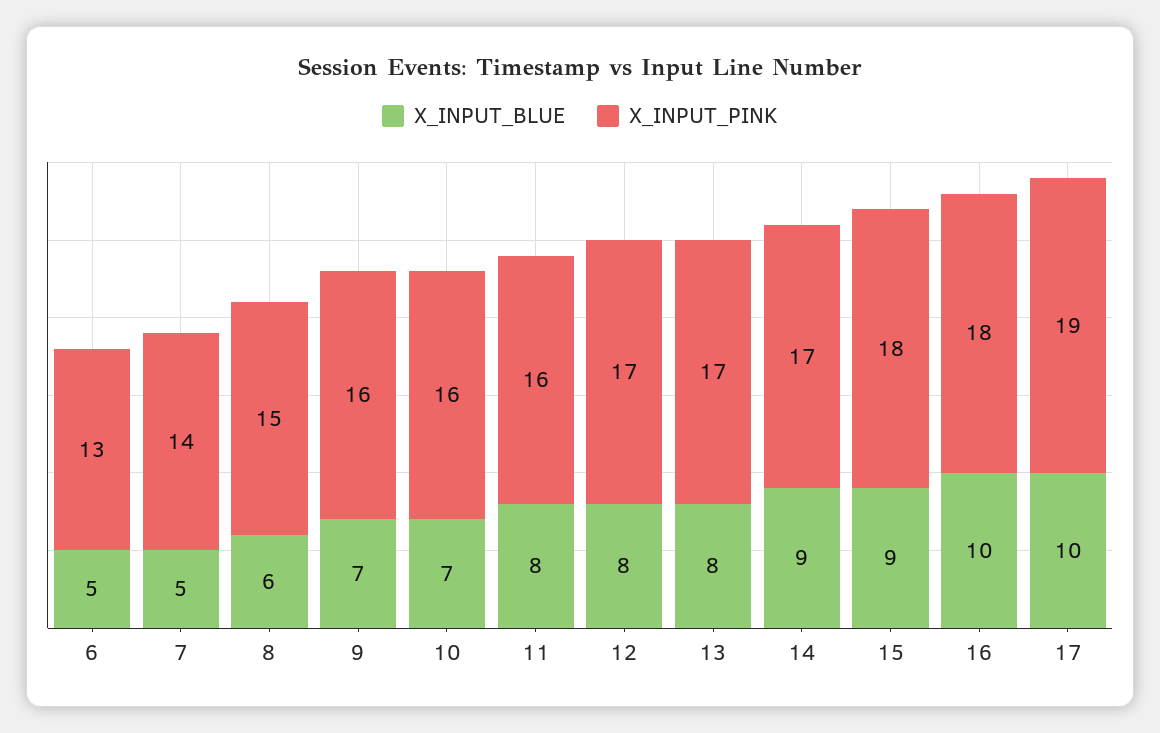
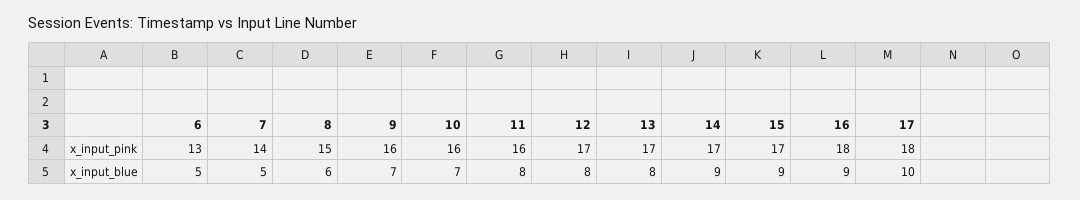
X_INPUT_PINK, 15: 18 -> 17
X_INPUT_BLUE, 16: 10 -> 9
X_INPUT_PINK, 17: 19 -> 18

